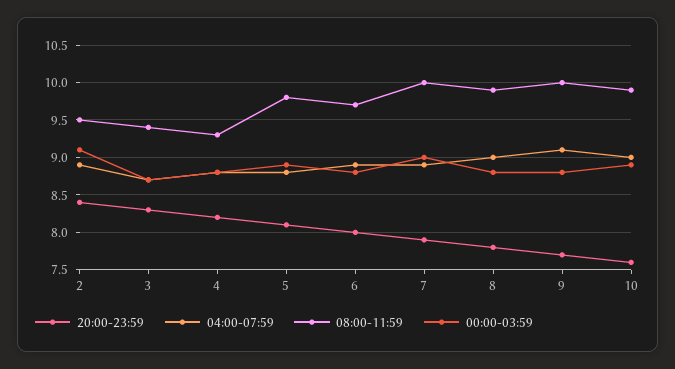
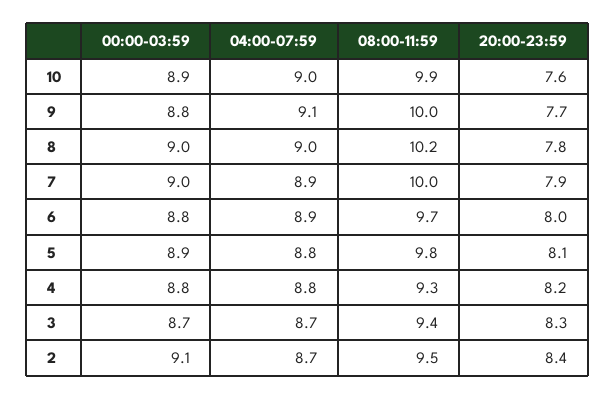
04:00-07:59, 2: 8.9 -> 8.7
08:00-11:59, 8: 9.9 -> 10.2
00:00-03:59, 8: 8.8 -> 9

